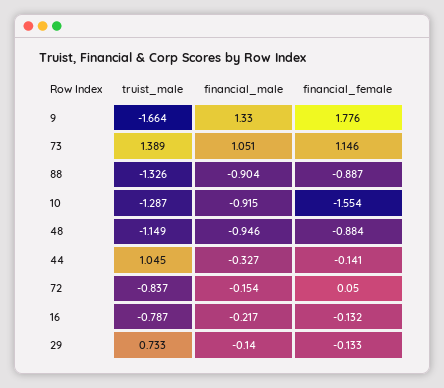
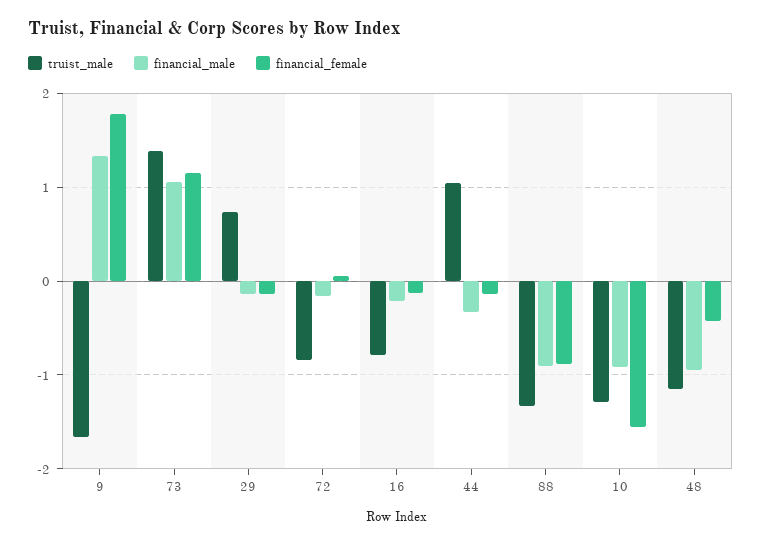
financial_female, 48: -0.884 -> -0.4

